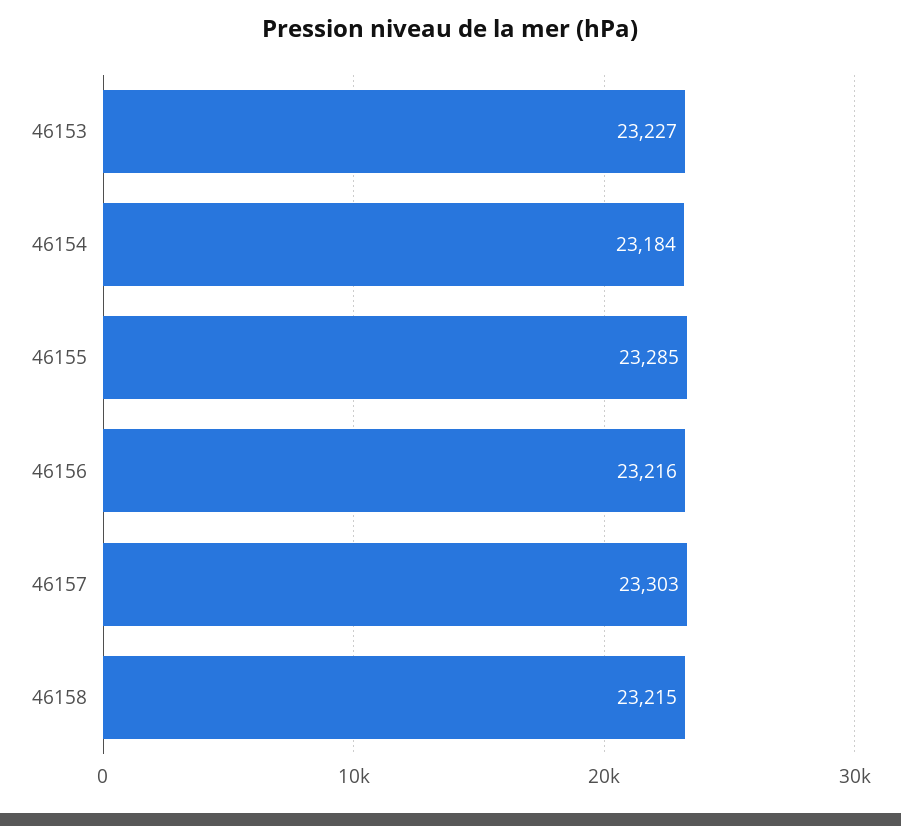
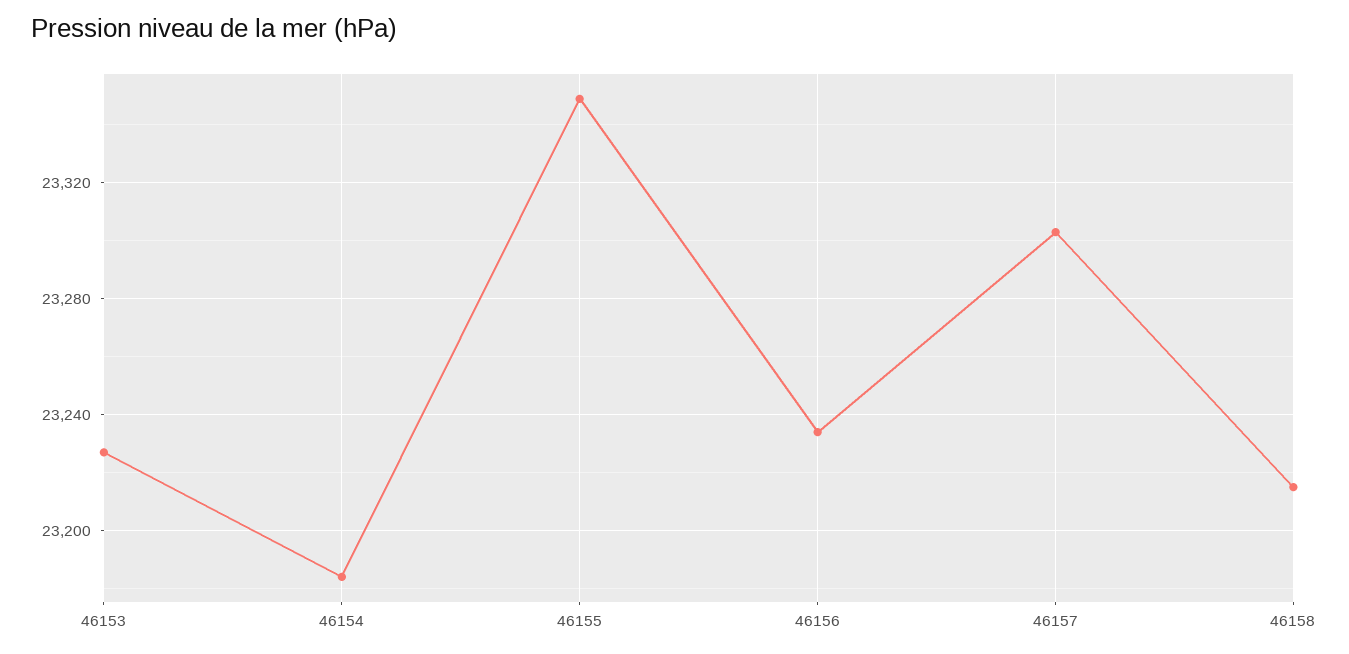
46155: 23285 -> 23350
46156: 23216 -> 23235

